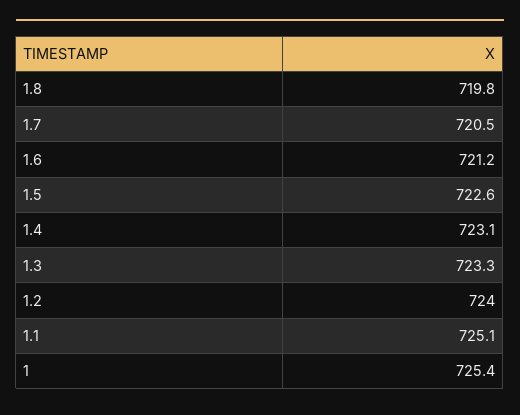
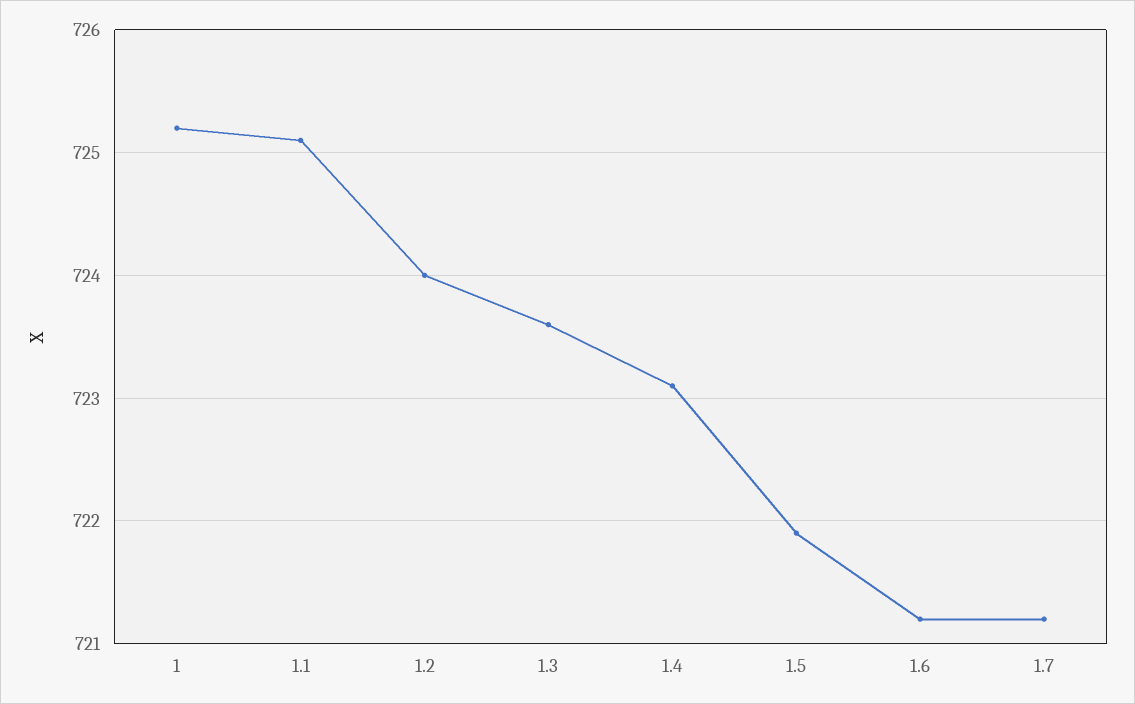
1.8: 719.8 -> none
1.7: 720.5 -> 721.2
1.5: 722.6 -> 721.9
1.3: 723.3 -> 723.6
1: 725.4 -> 725.2

